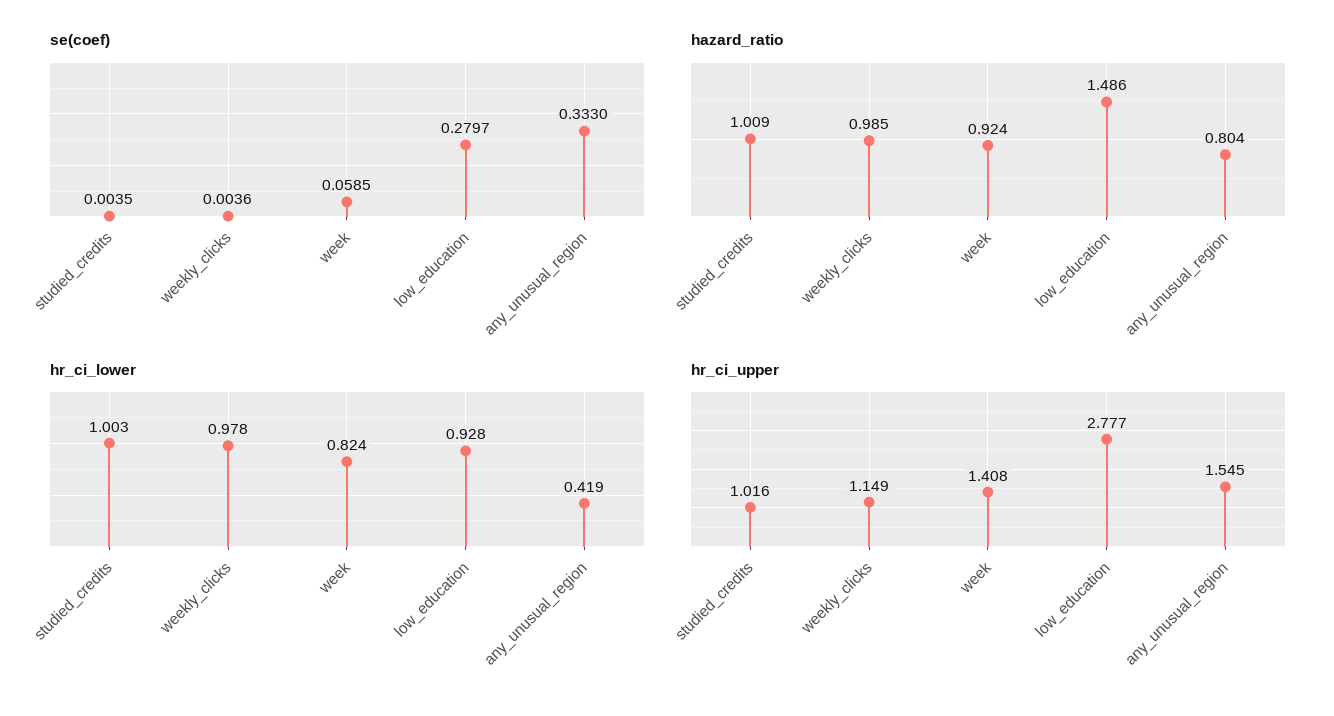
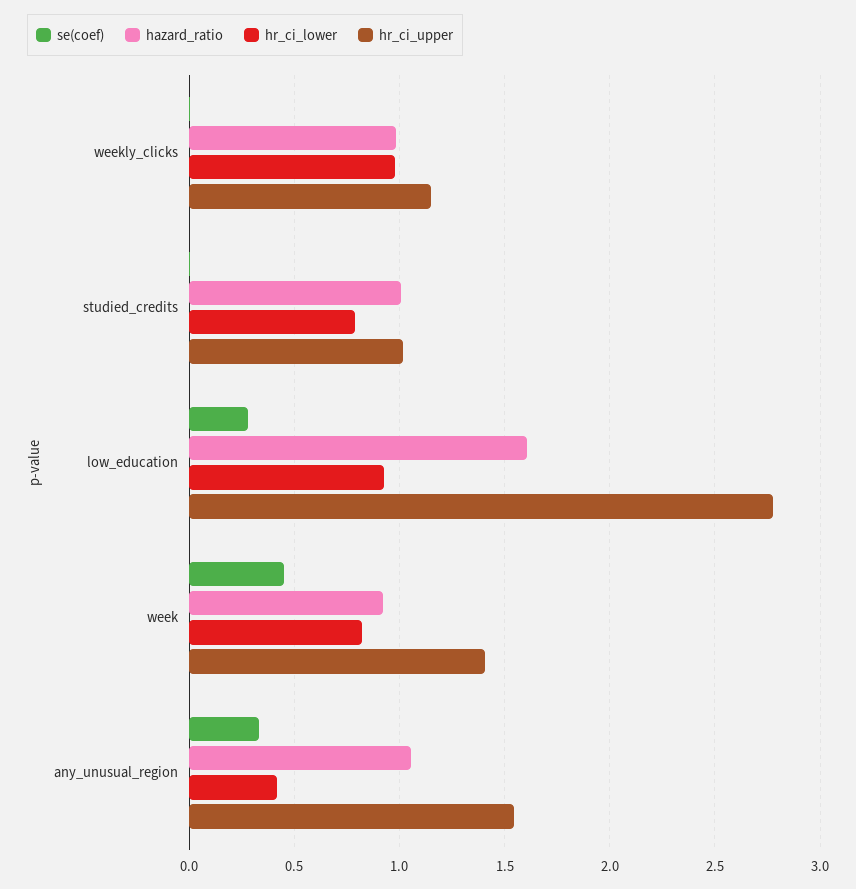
se(coef), week: 0.0585 -> 0.45
hazard_ratio, low_education: 1.486 -> 1.6
hazard_ratio, any_unusual_region: 0.804 -> 1.05
hr_ci_lower, studied_credits: 1.003 -> 0.8

